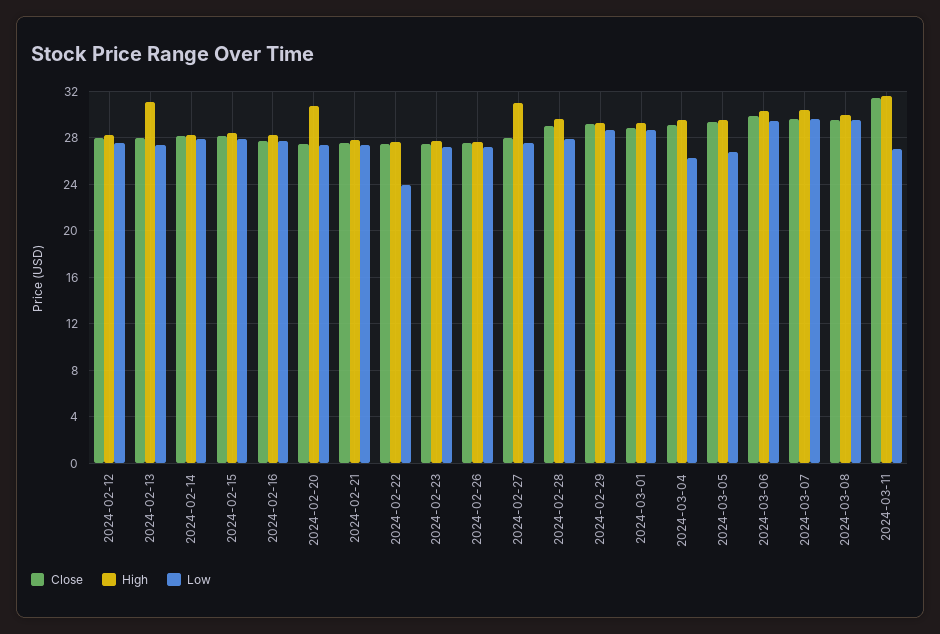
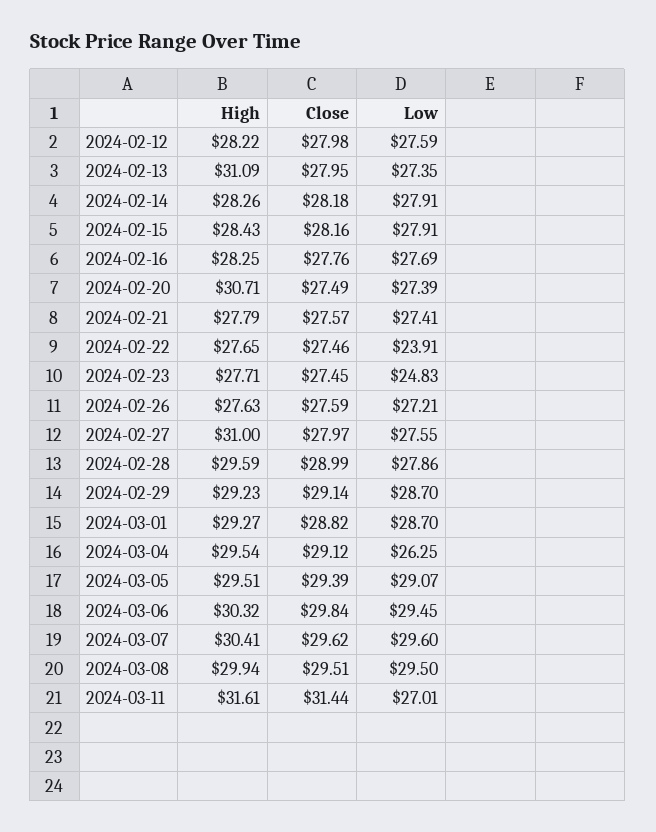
Low, 2024-02-23: 27 -> 24.83
Low, 2024-03-05: 27 -> 29.07

